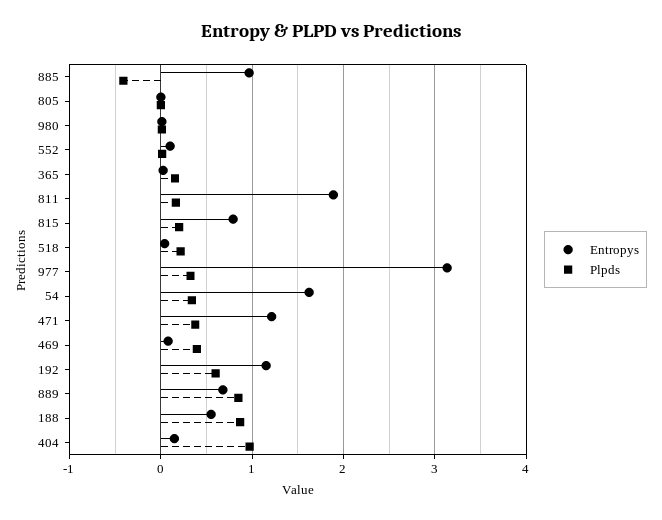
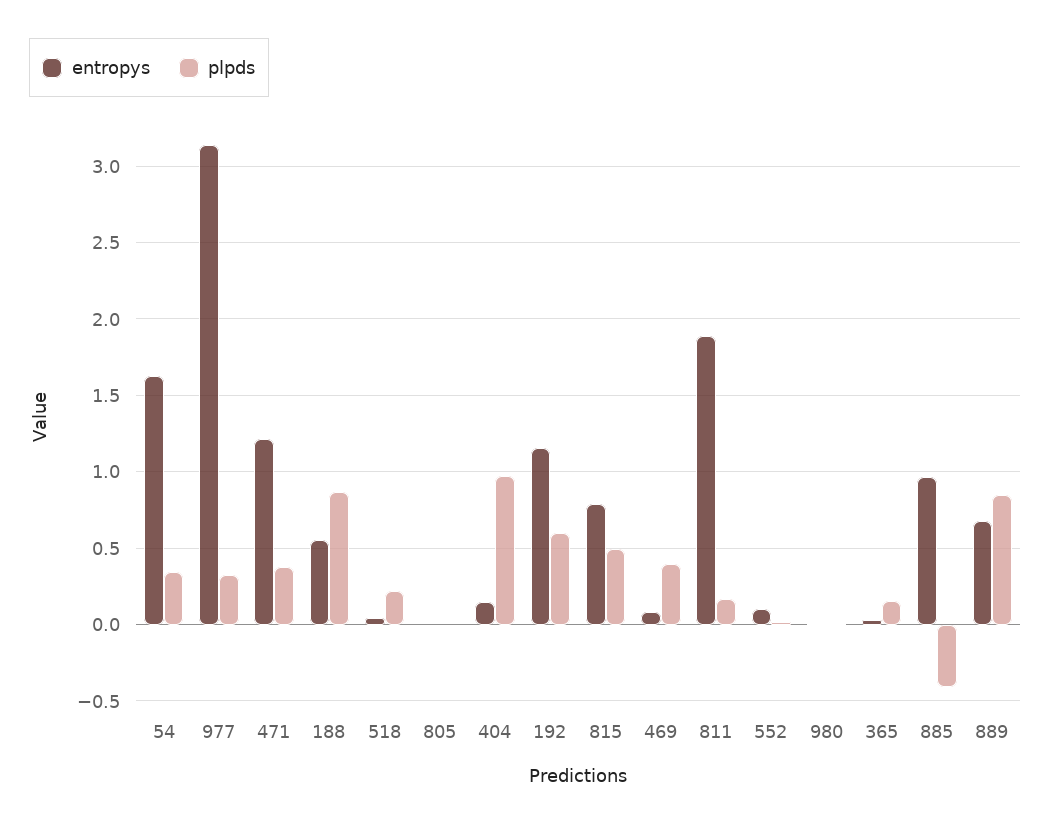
Plpds, 815: 0.2 -> 0.5

